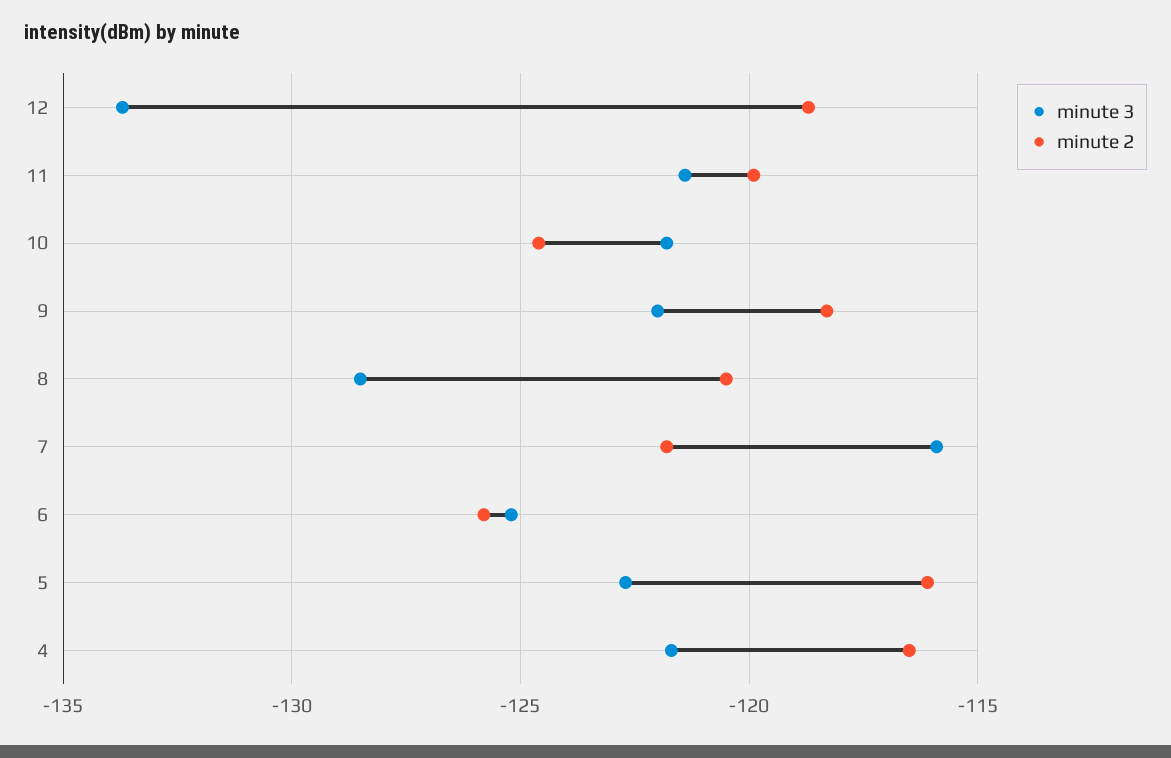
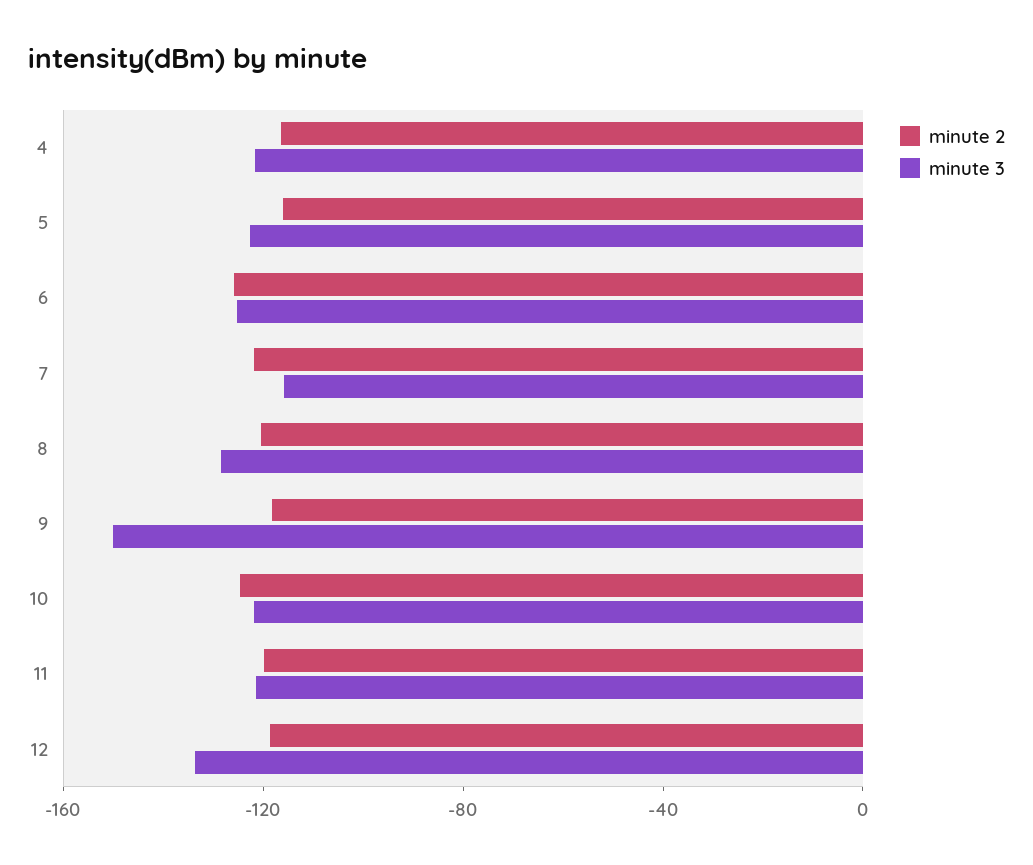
minute 3, 9: -122 -> -150

